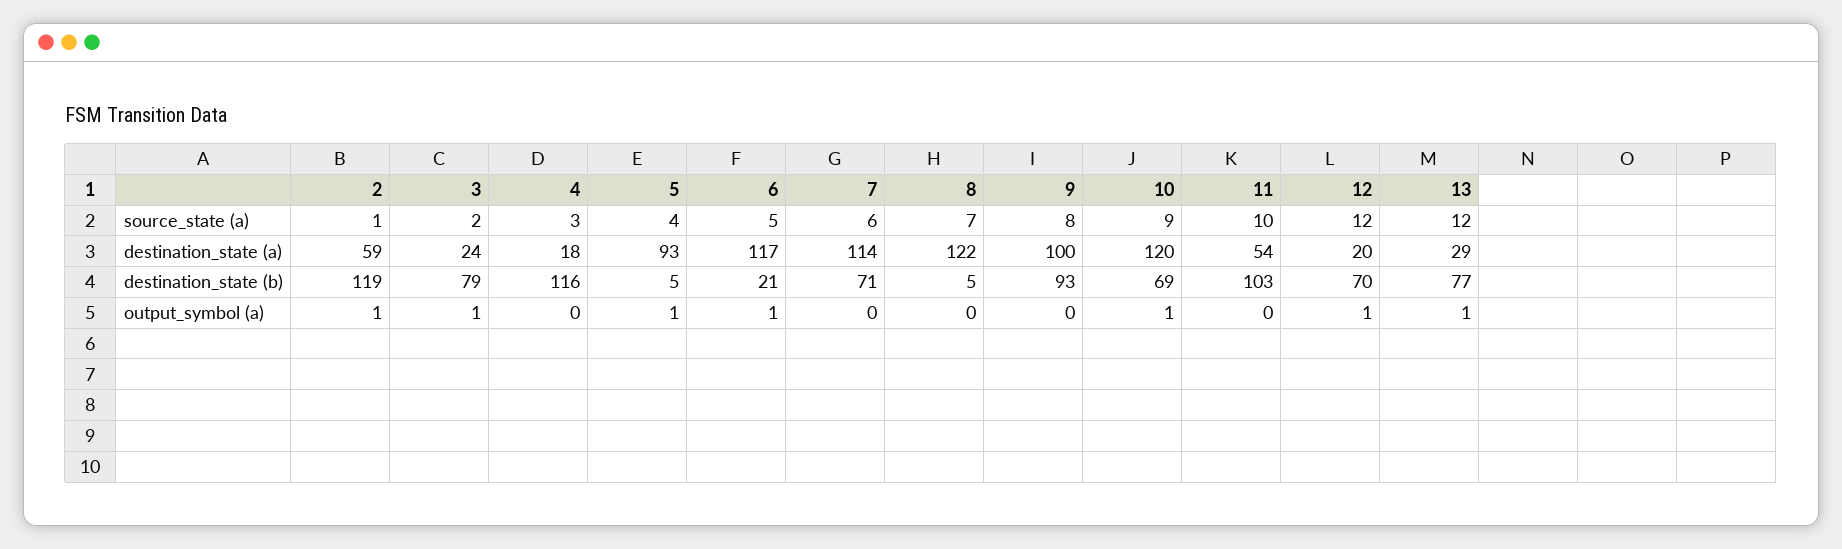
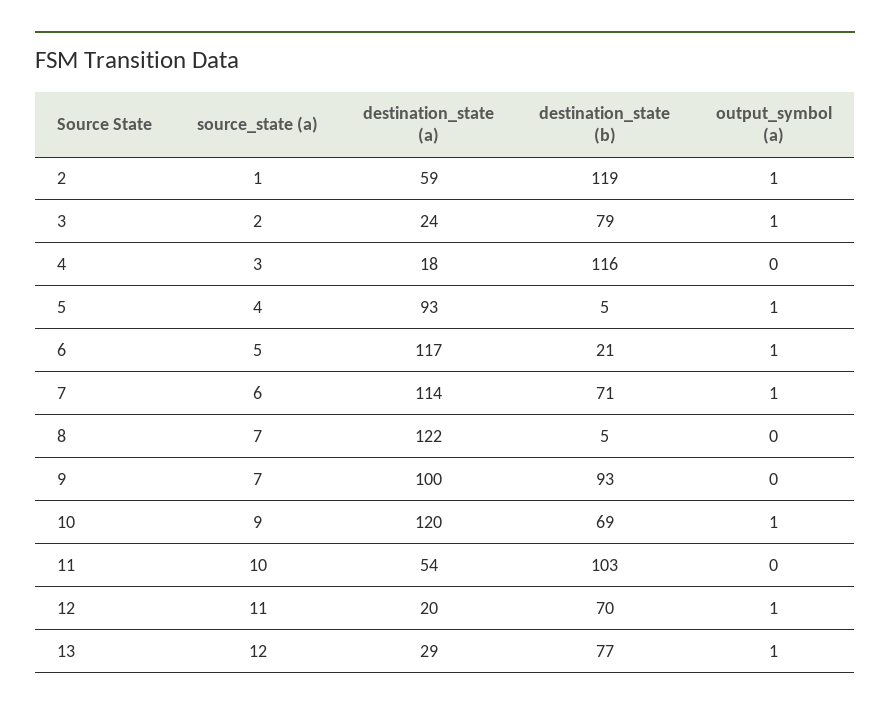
9, source_state (a): 8 -> 7
12, source_state (a): 12 -> 11
7, output_symbol (a): 0 -> 1

